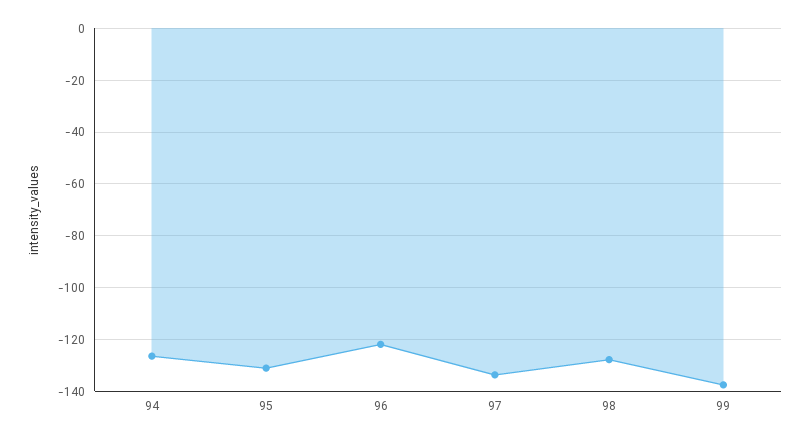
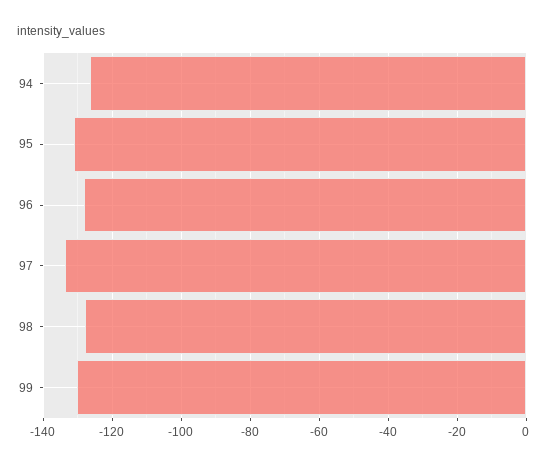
96: -122.5 -> -128
99: -137.5 -> -130

